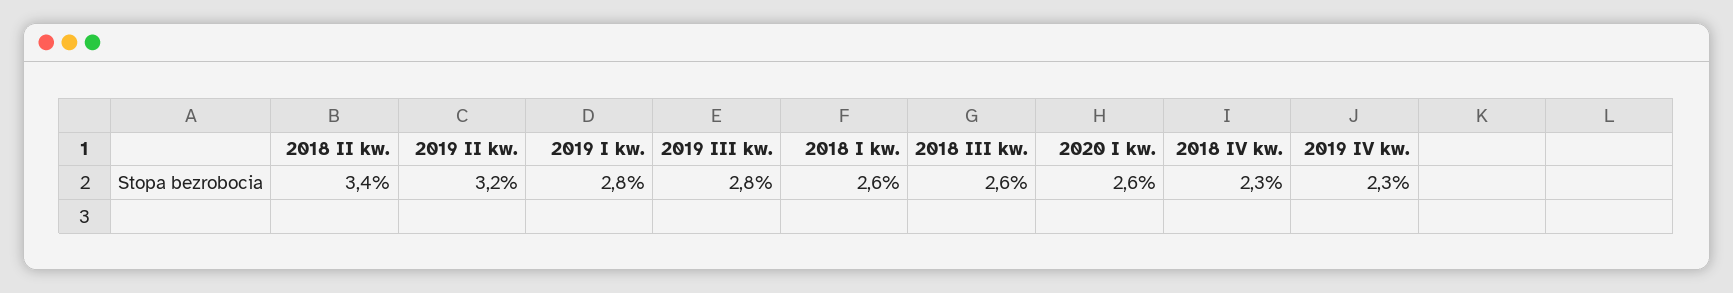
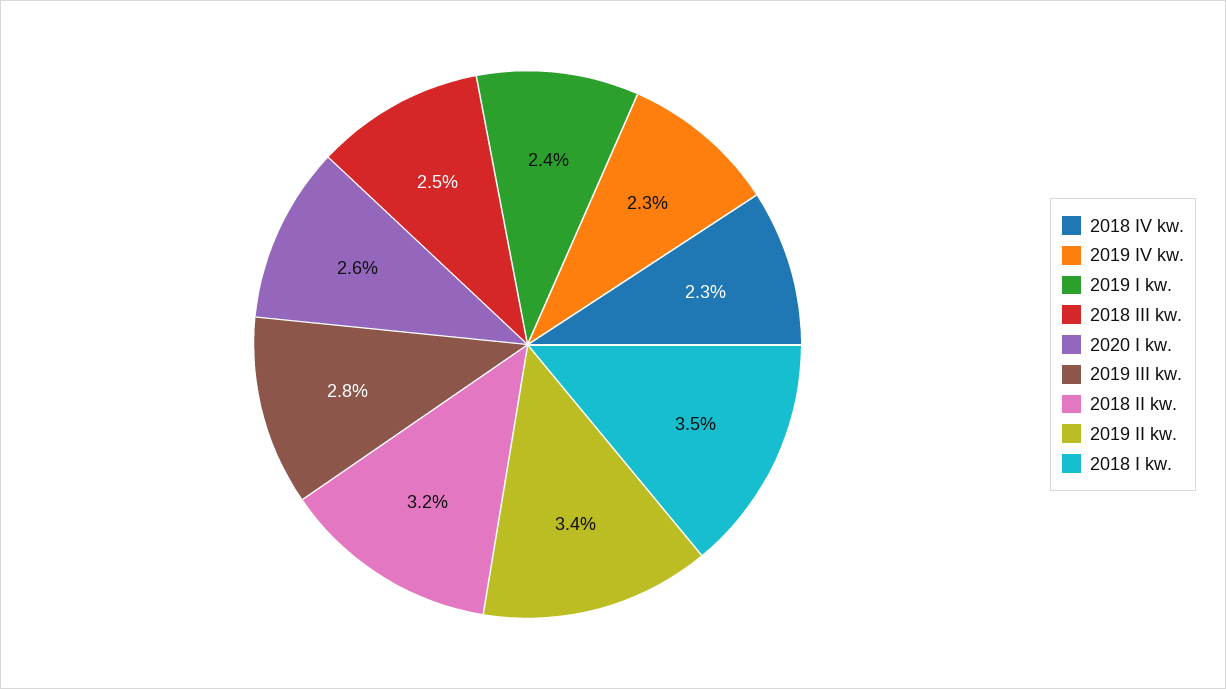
2018 II kw.: 3.4 -> 3.2
2019 II kw.: 3.2 -> 3.4
2019 I kw.: 2.8 -> 2.4
2018 I kw.: 2.6 -> 3.5
2018 III kw.: 2.6 -> 2.5

